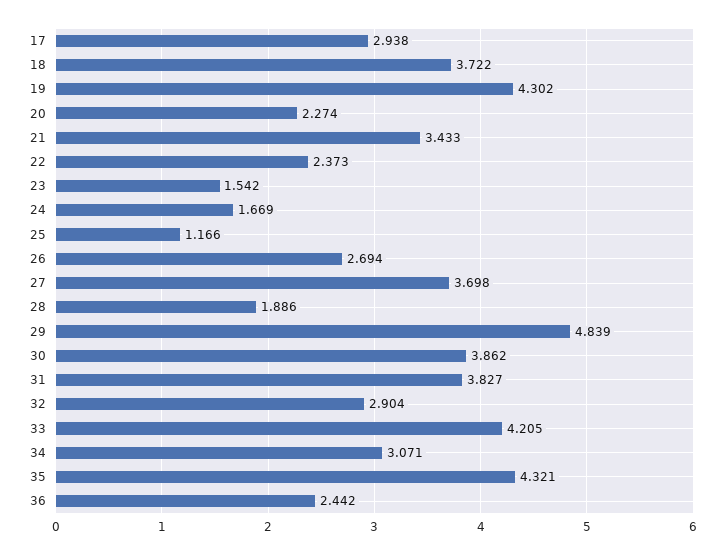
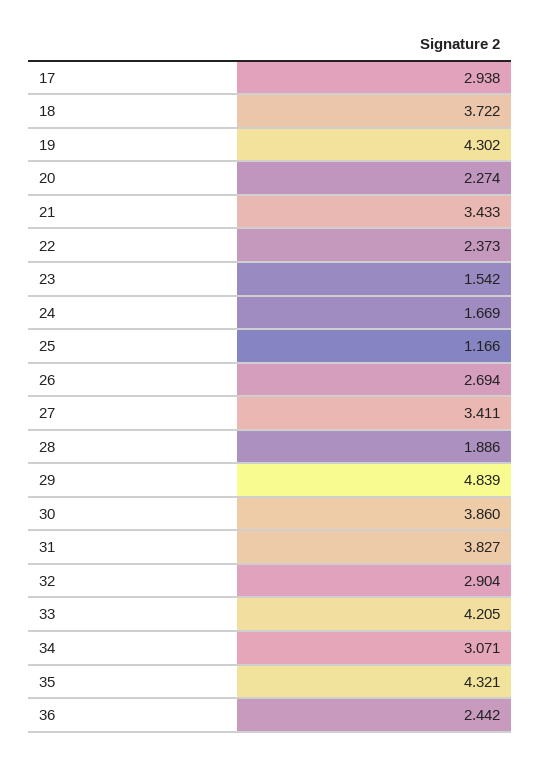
27: 3.698 -> 3.411
30: 3.862 -> 3.86

